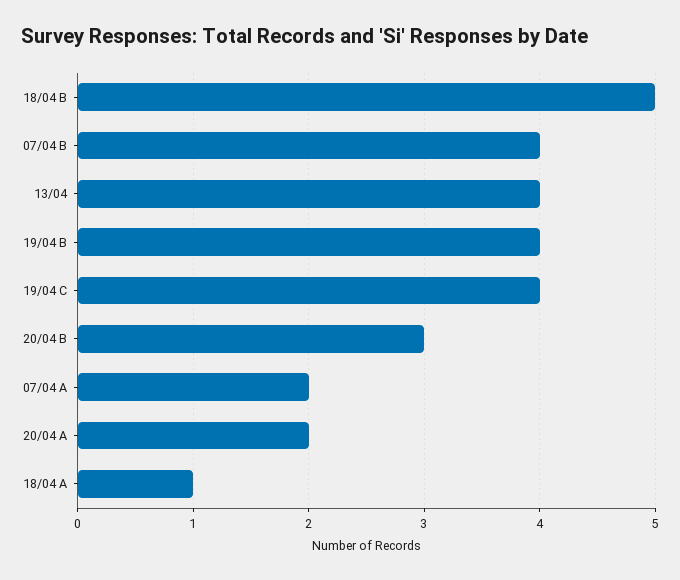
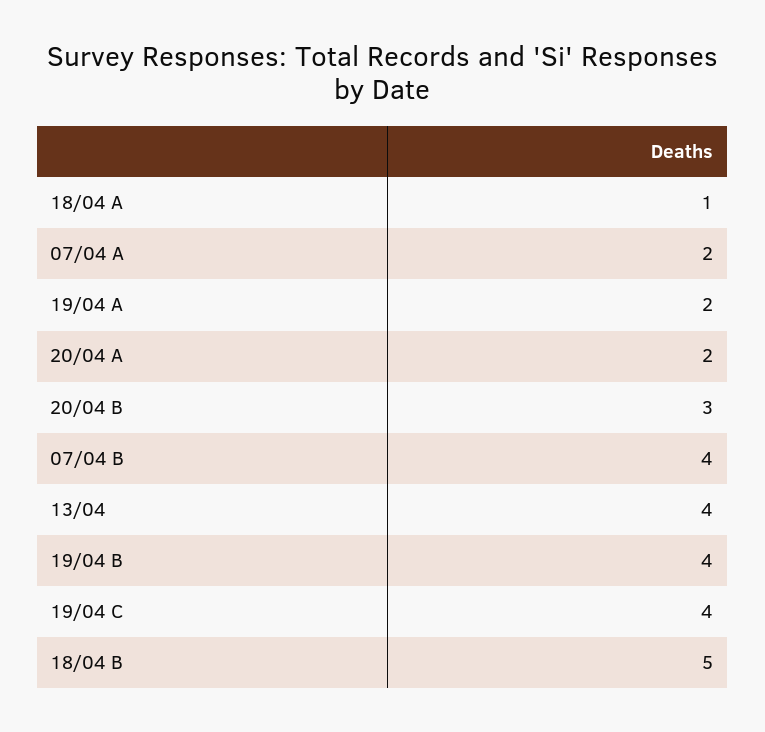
19/04 A: none -> 2

